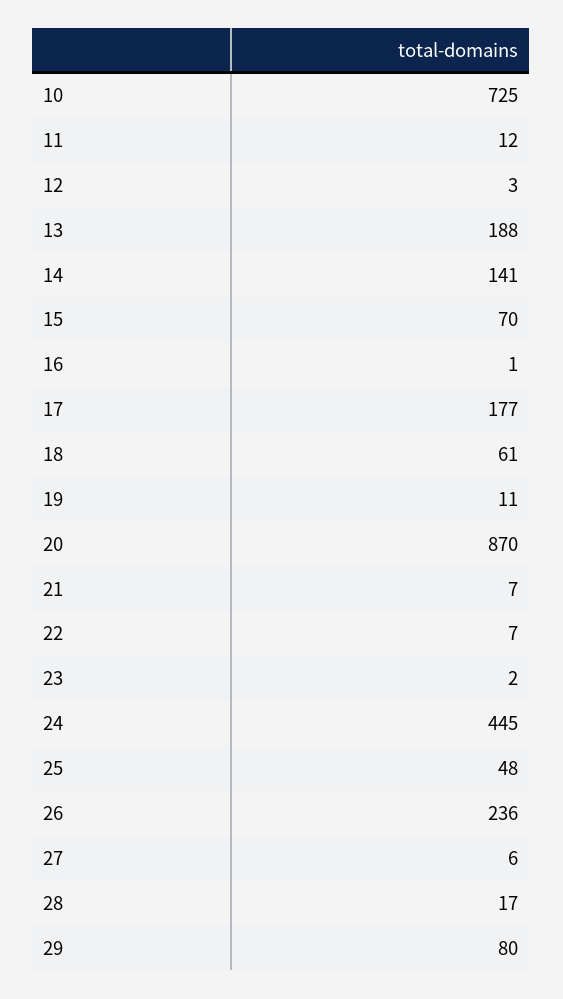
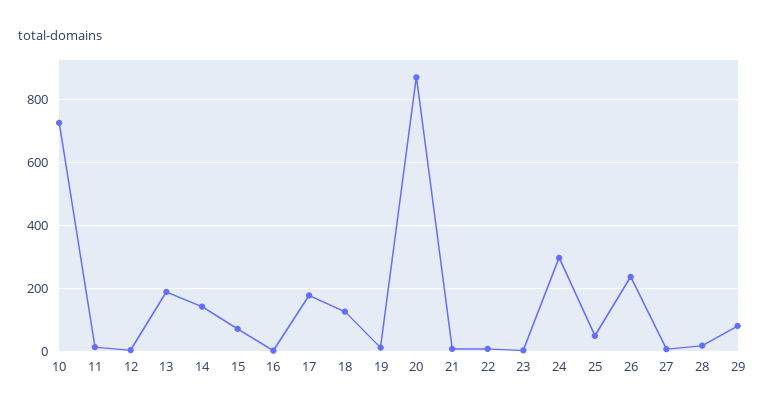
18: 61 -> 120
24: 445 -> 300

